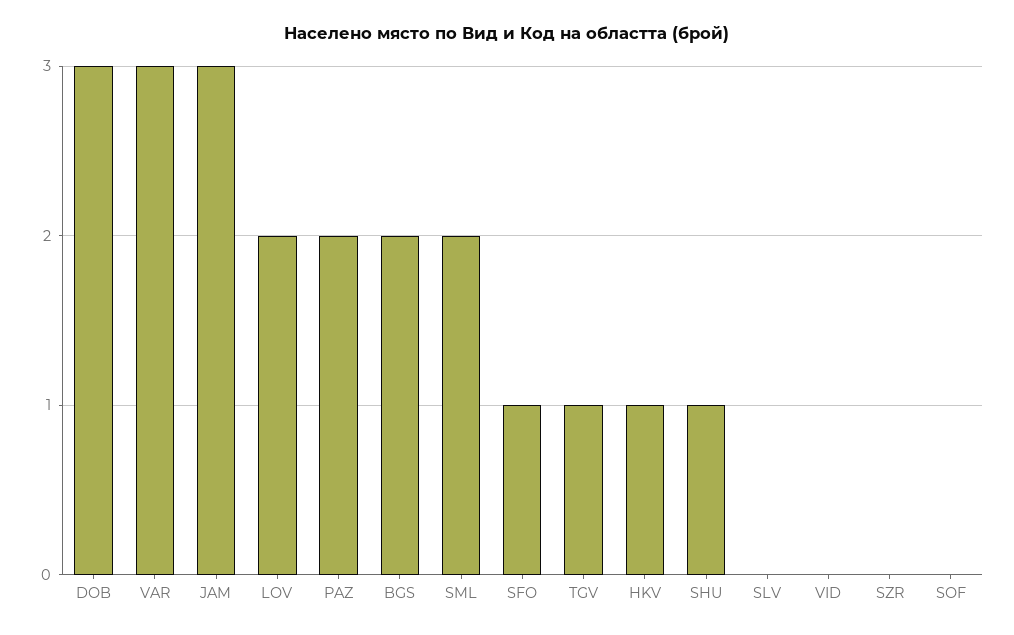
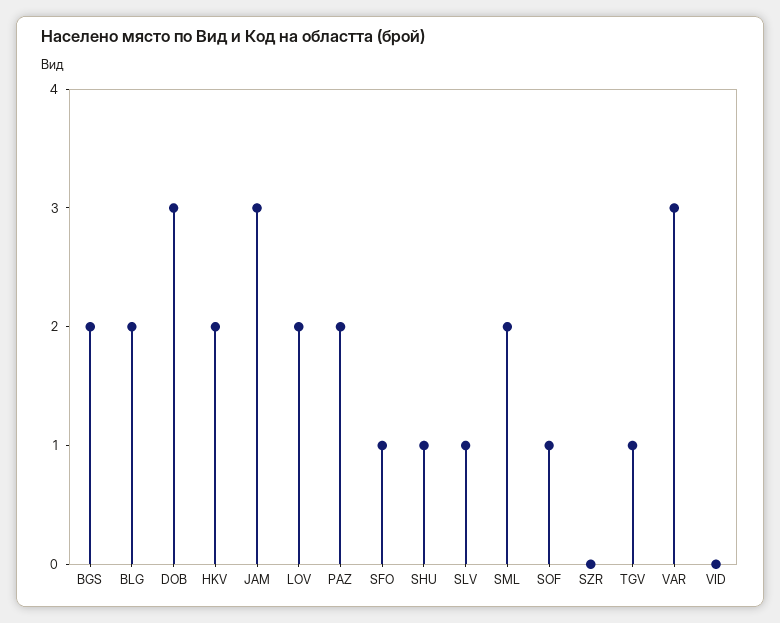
HKV: 1 -> 2
SLV: 0 -> 1
SOF: 0 -> 1
BLG: none -> 2

